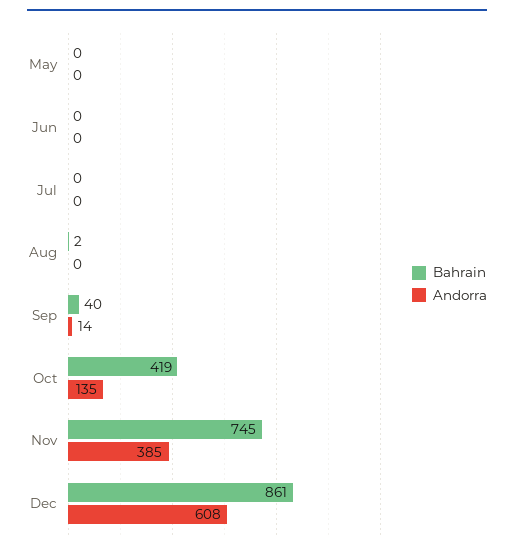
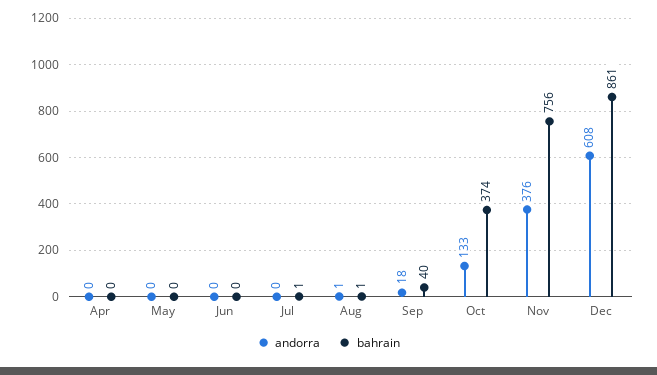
Bahrain, Jul: 0 -> 1
Bahrain, Aug: 2 -> 1
Andorra, Aug: 0 -> 1
Andorra, Sep: 14 -> 18
Bahrain, Oct: 419 -> 374
Andorra, Oct: 135 -> 133
Bahrain, Nov: 745 -> 756
Andorra, Nov: 385 -> 376
Andorra, Apr: none -> 0
Bahrain, Apr: none -> 0

